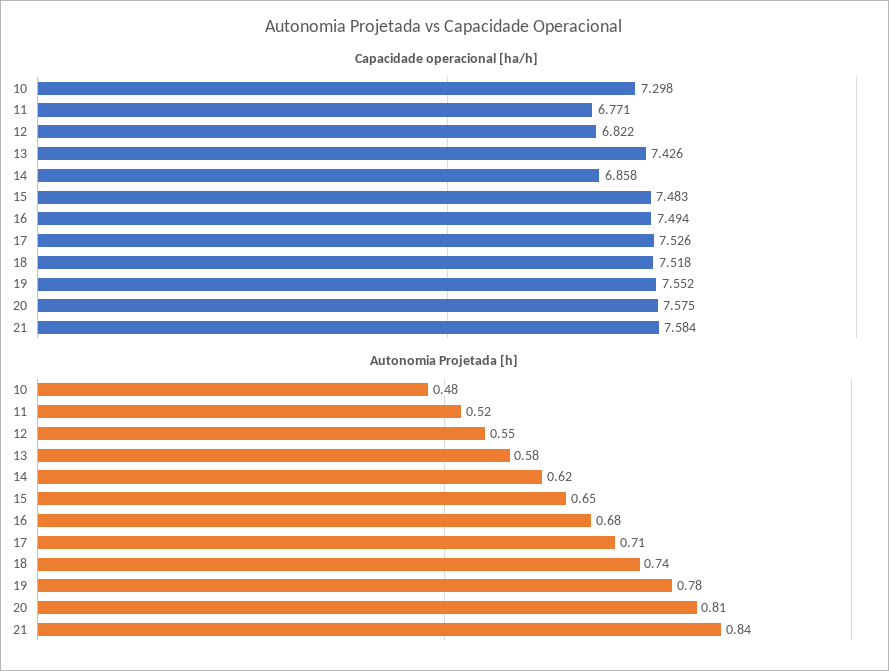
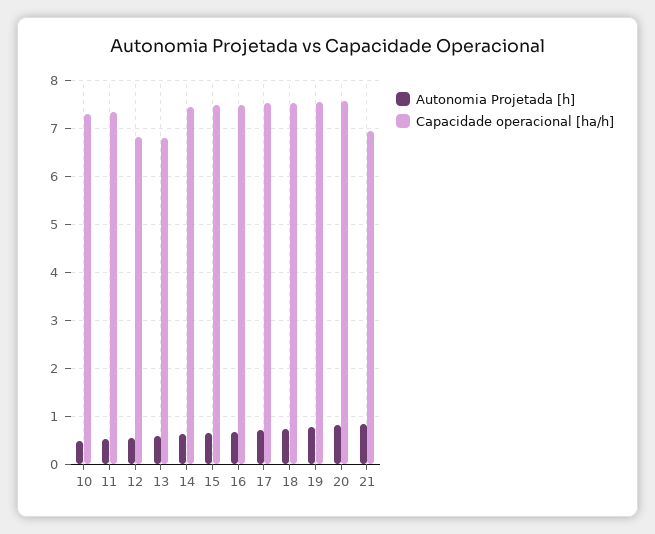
Capacidade operacional [ha/h], 11: 6.771 -> 7.4
Capacidade operacional [ha/h], 13: 7.426 -> 6.8
Capacidade operacional [ha/h], 14: 6.858 -> 7.4
Capacidade operacional [ha/h], 21: 7.584 -> 7

